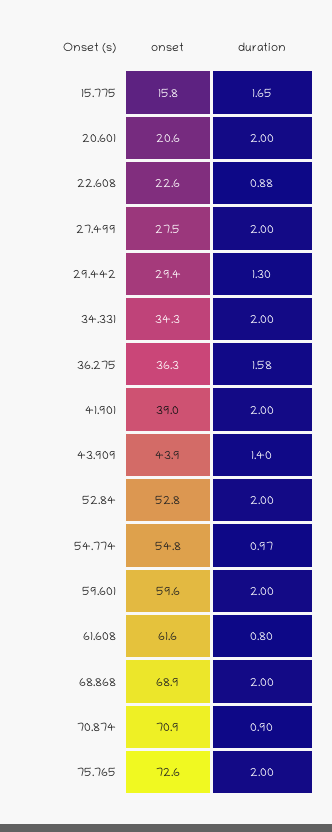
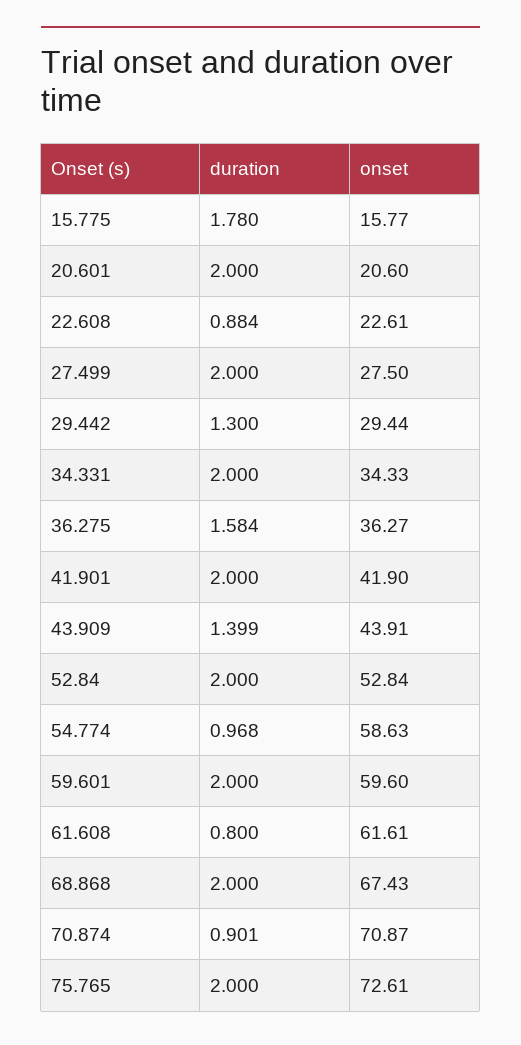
duration, 15.775: 1.65 -> 1.78
onset, 41.901: 39 -> 41.9
onset, 54.774: 54.8 -> 58.63
onset, 68.868: 68.9 -> 67.43

